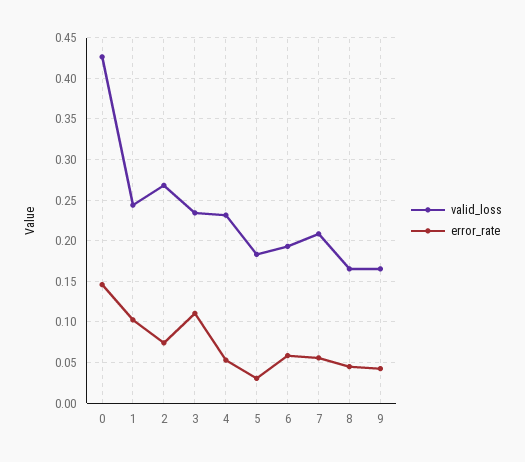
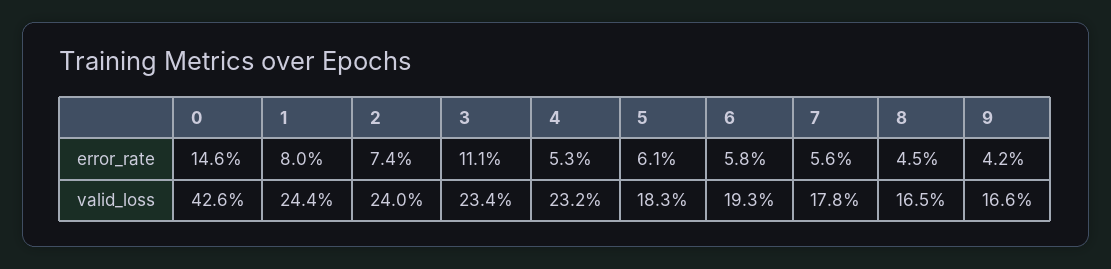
error_rate, 1: 0.1 -> 0.08
valid_loss, 2: 0.27 -> 0.24
error_rate, 5: 0.03 -> 0.061
valid_loss, 7: 0.21 -> 0.178

